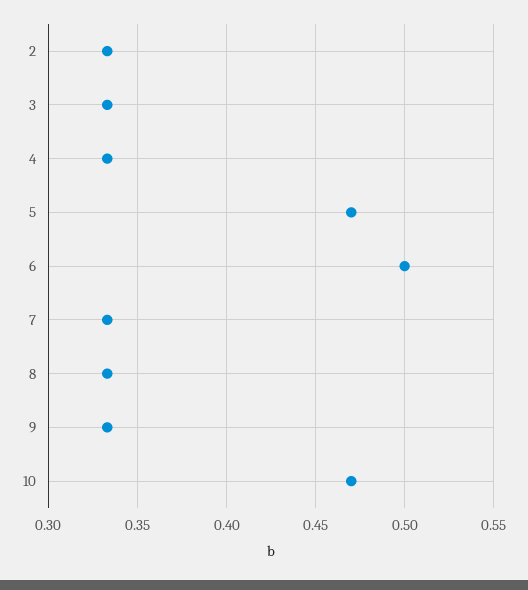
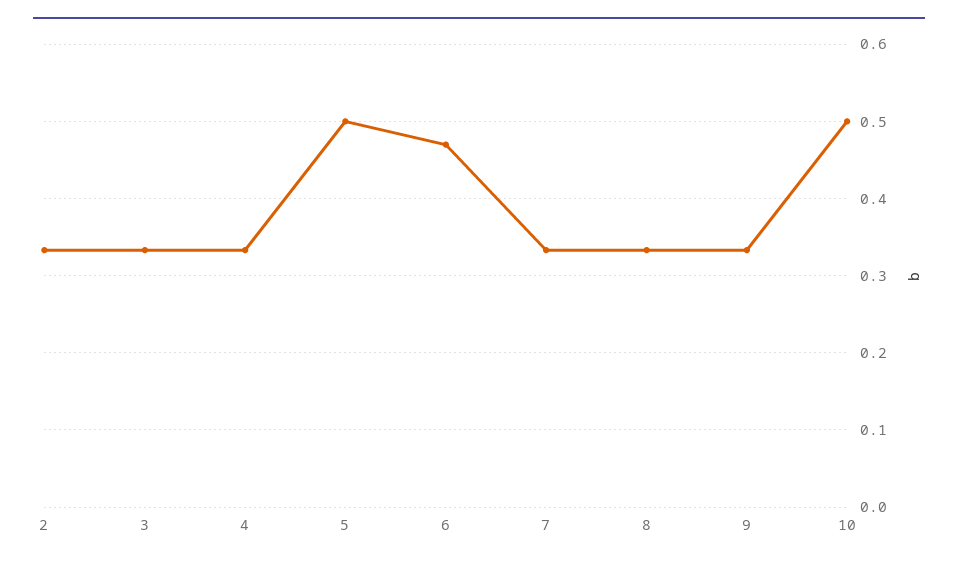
5: 0.47 -> 0.5
6: 0.5 -> 0.47
10: 0.47 -> 0.5

